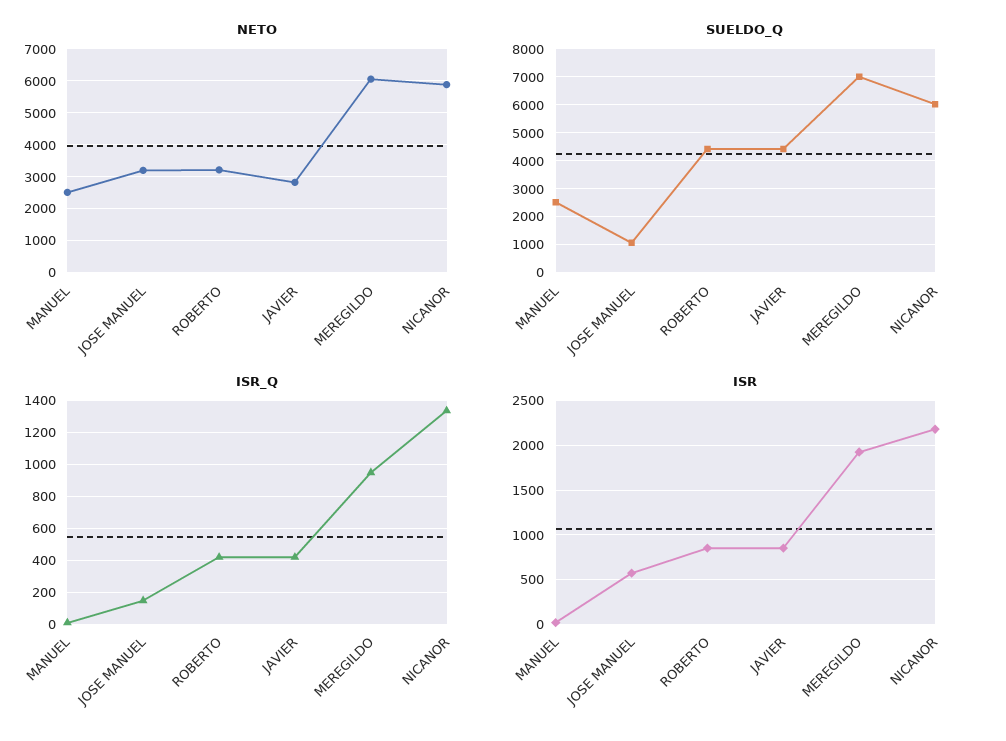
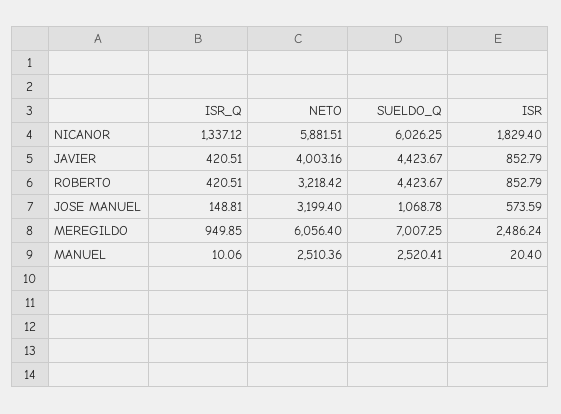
NETO, JAVIER: 2800 -> 4003.16
ISR, MEREGILDO: 1900 -> 2486.24
ISR, NICANOR: 2200 -> 1829.4

